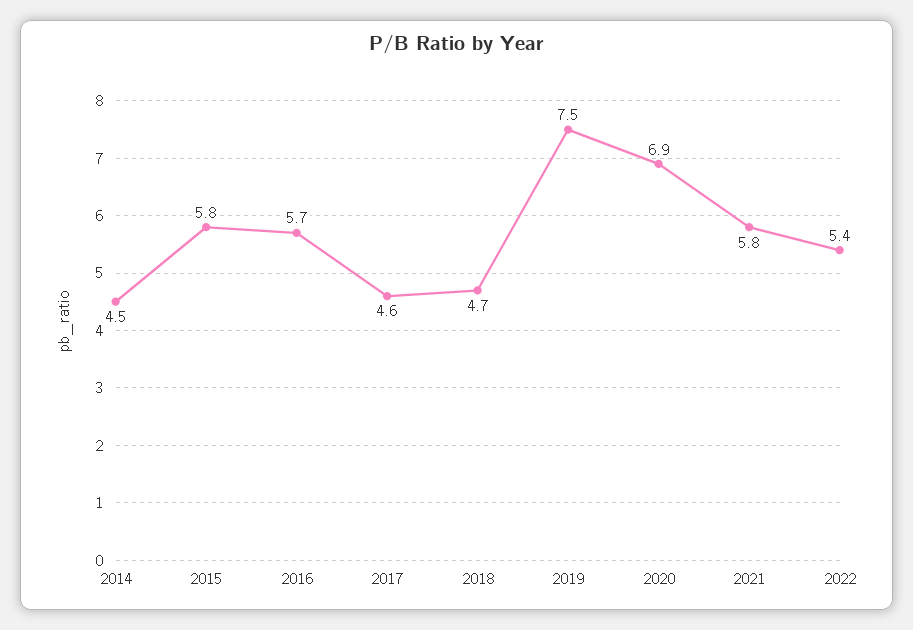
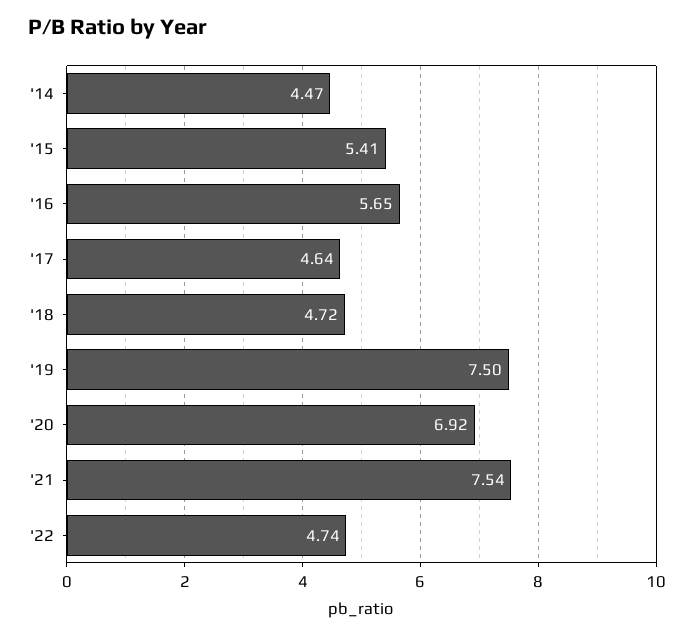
2015: 5.8 -> 5.41
2021: 5.8 -> 7.54
2022: 5.4 -> 4.74

